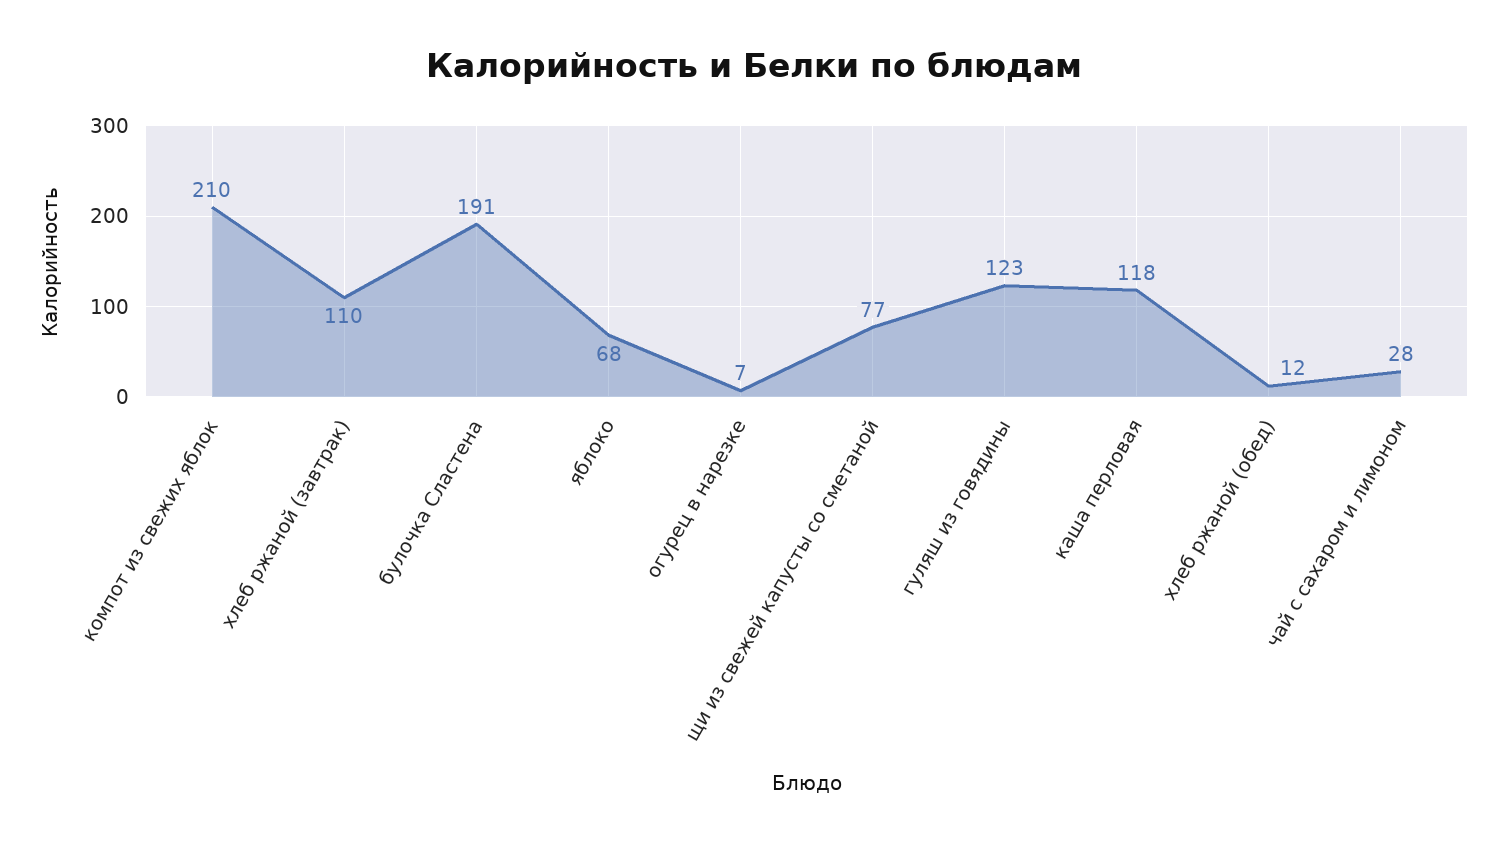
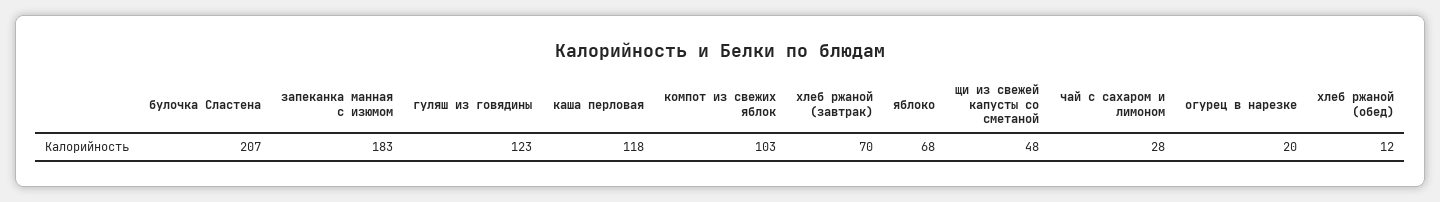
компот из свежих яблок: 210 -> 103
хлеб ржаной (завтрак): 110 -> 70
булочка Сластена: 191 -> 207
огурец в нарезке: 7 -> 20
щи из свежей капусты со сметаной: 77 -> 48
запеканка манная с изюмом: none -> 183

